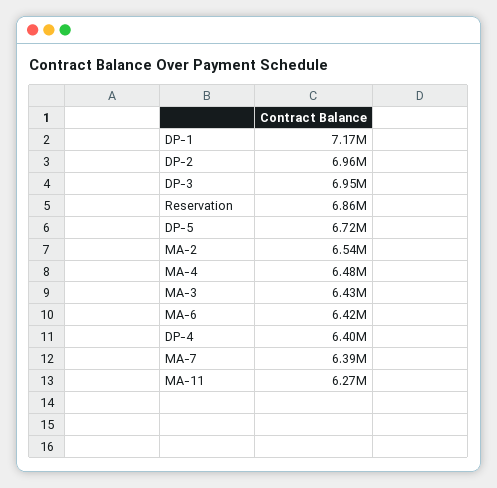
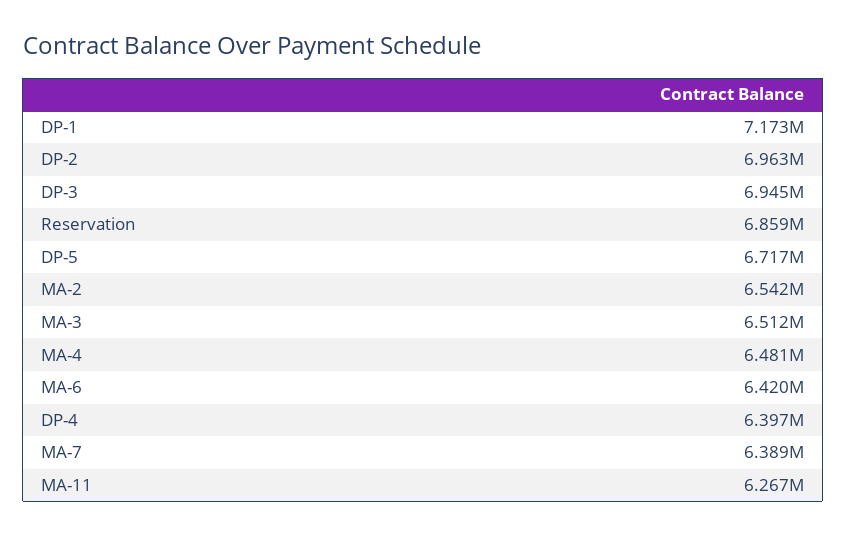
MA-3: 6430000 -> 6512000

